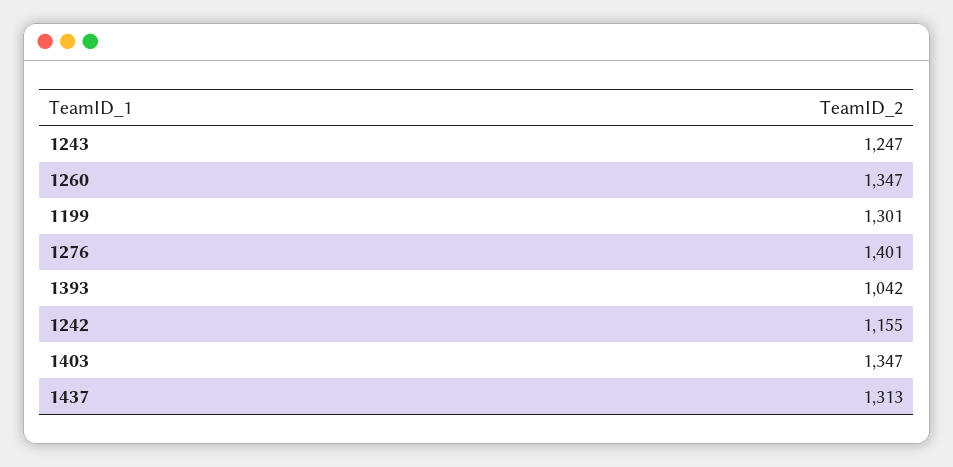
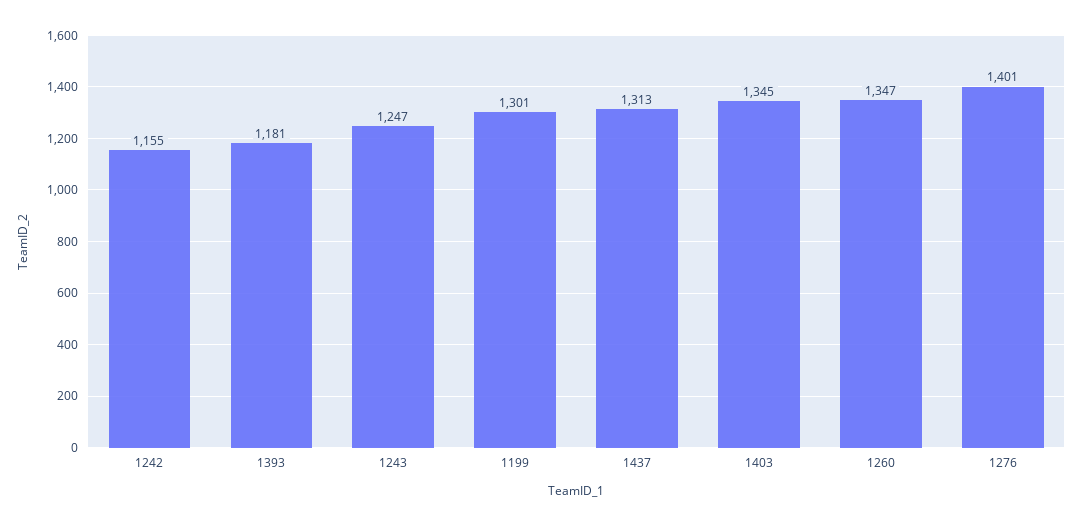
1393: 1042 -> 1181
1403: 1347 -> 1345

